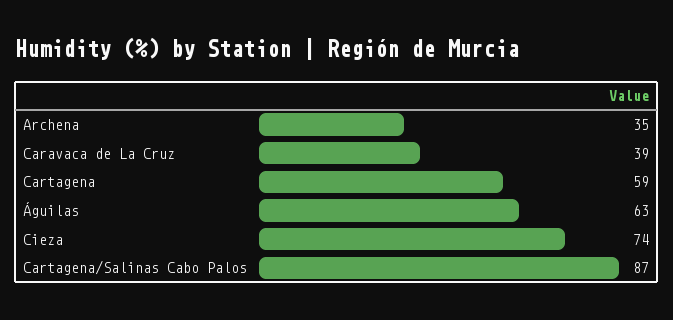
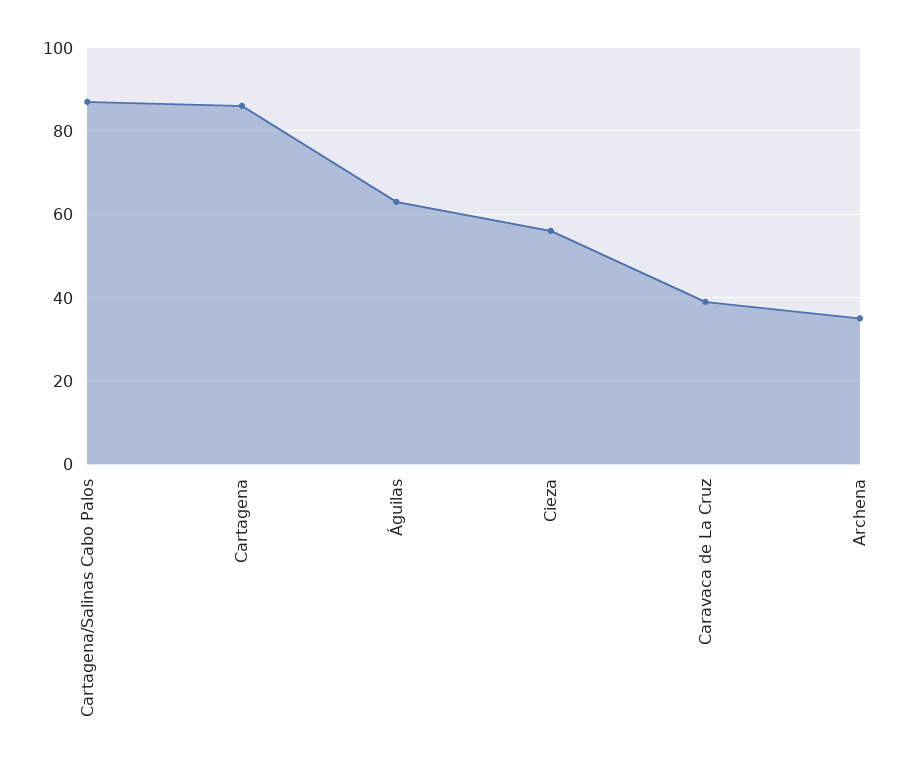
Cartagena: 59 -> 85
Cieza: 74 -> 55

